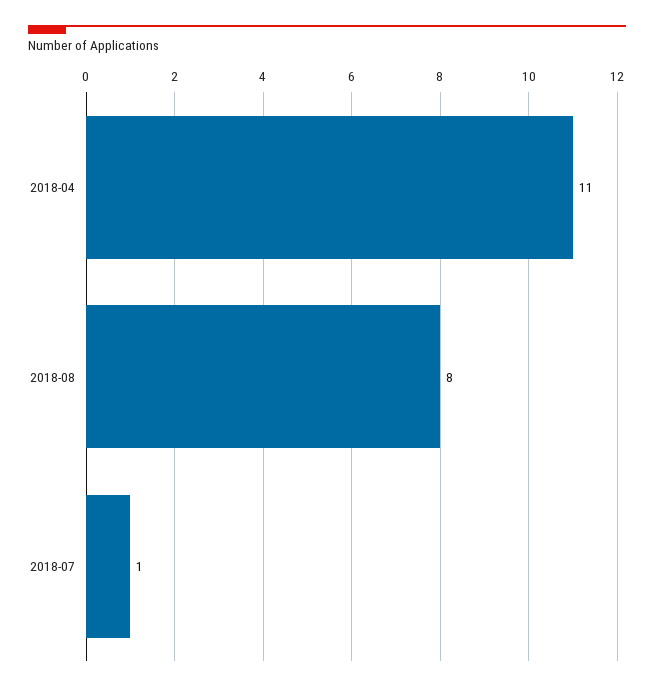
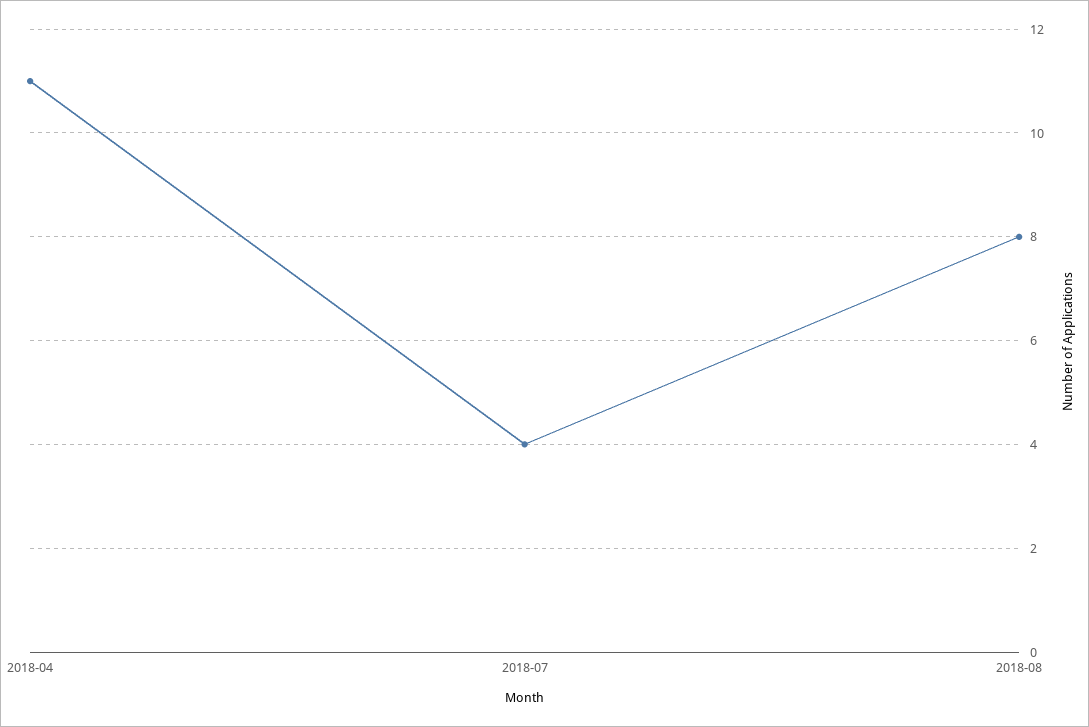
2018-07: 1 -> 4

